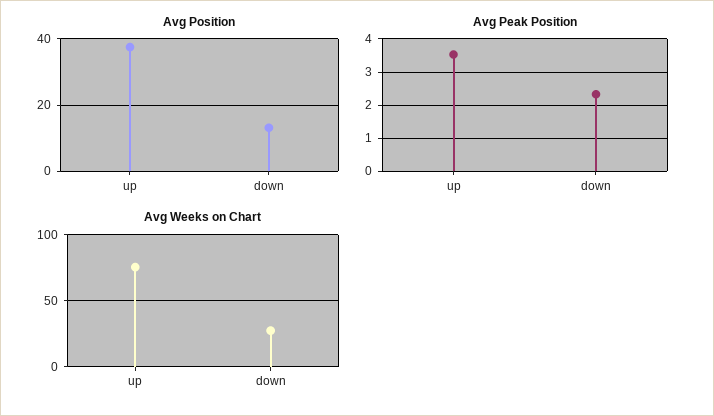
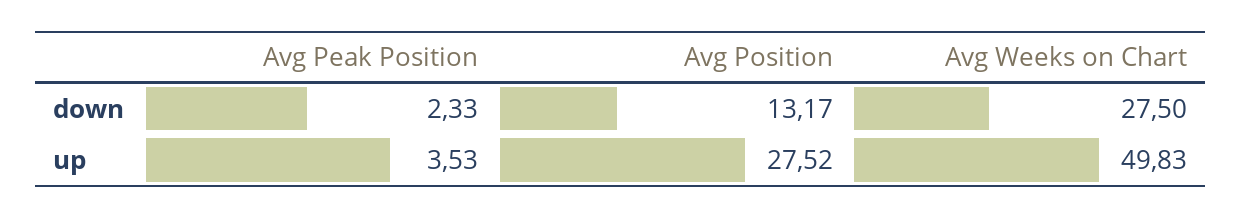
Avg Position, up: 38 -> 27.52
Avg Weeks on Chart, up: 75 -> 49.83

